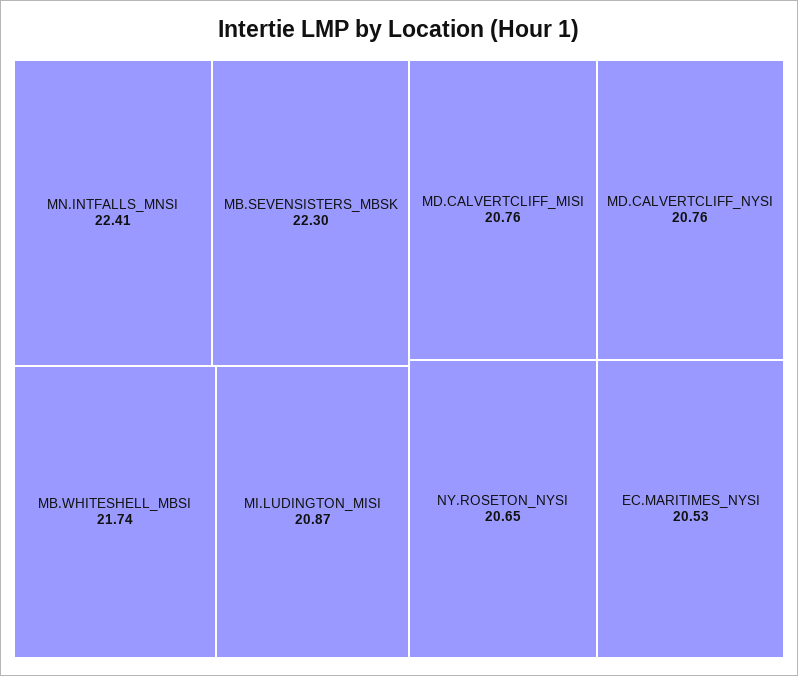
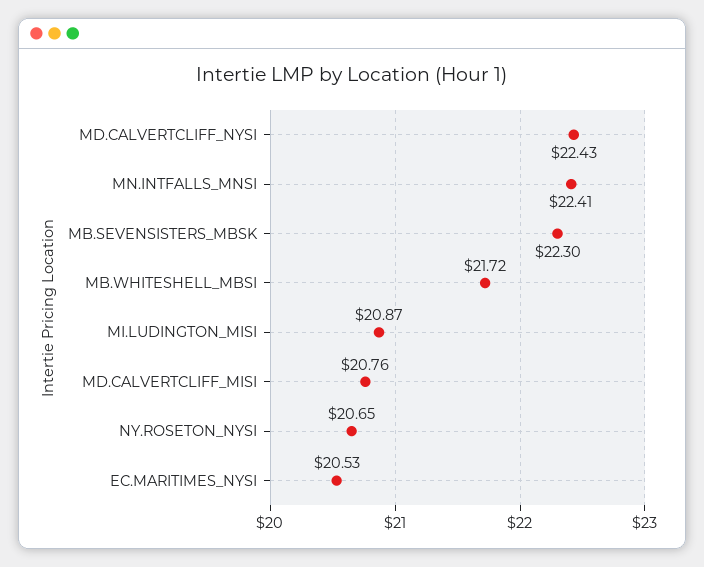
MB.WHITESHELL_MBSI: 21.74 -> 21.72
MD.CALVERTCLIFF_NYSI: 20.76 -> 22.43

